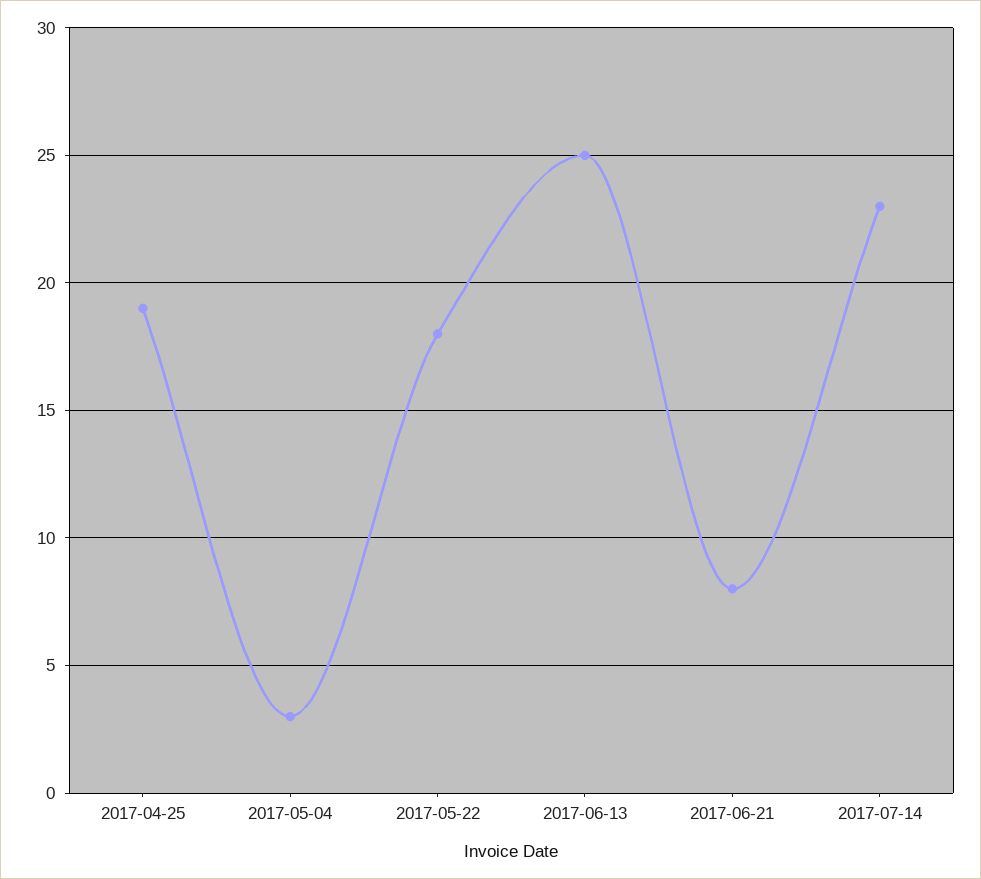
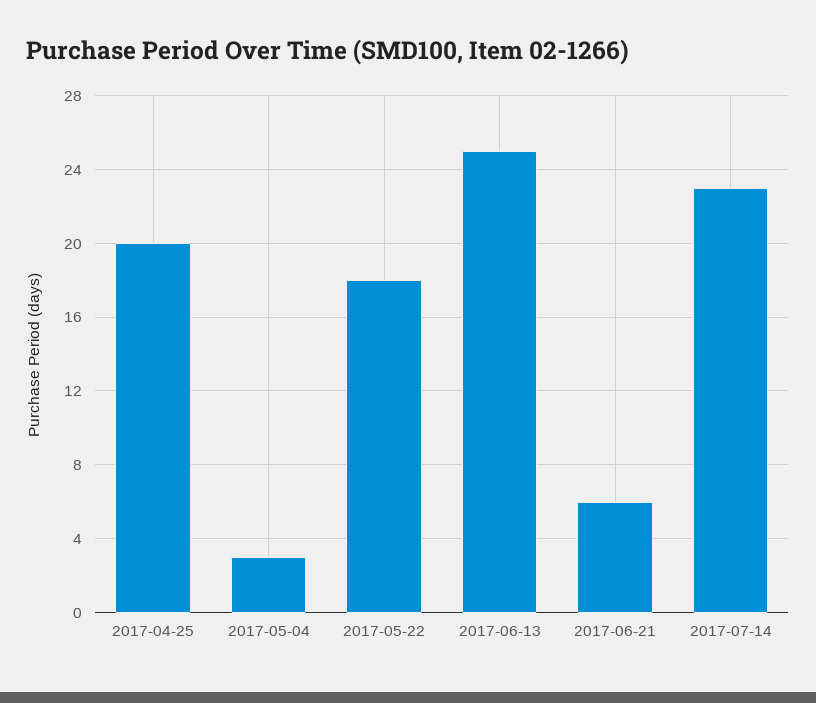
2017-04-25: 19 -> 20
2017-06-21: 8 -> 6

